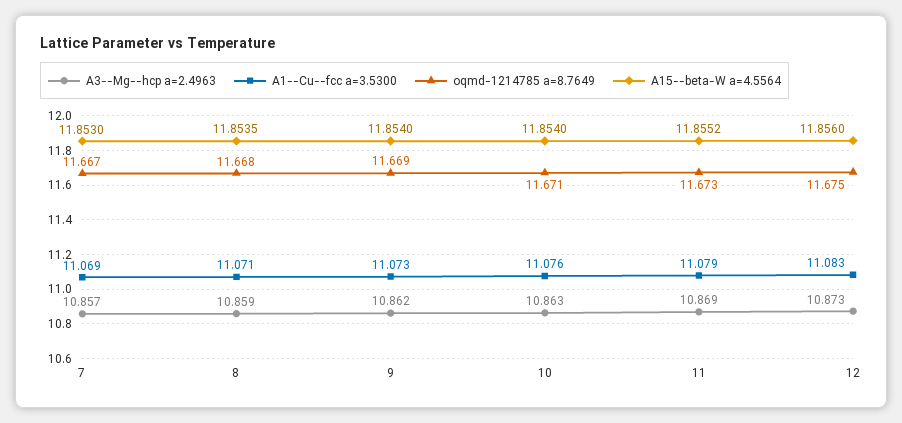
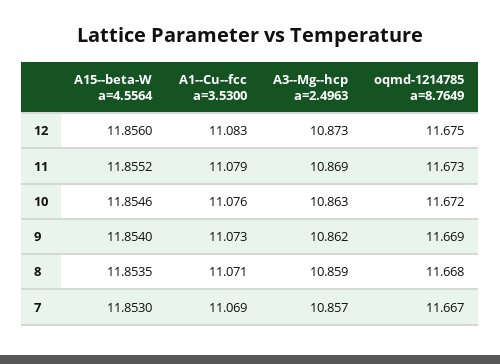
oqmd-1214785 a=8.7649, 10: 11.671 -> 11.672
A15--beta-W a=4.5564, 10: 11.854 -> 11.8546

